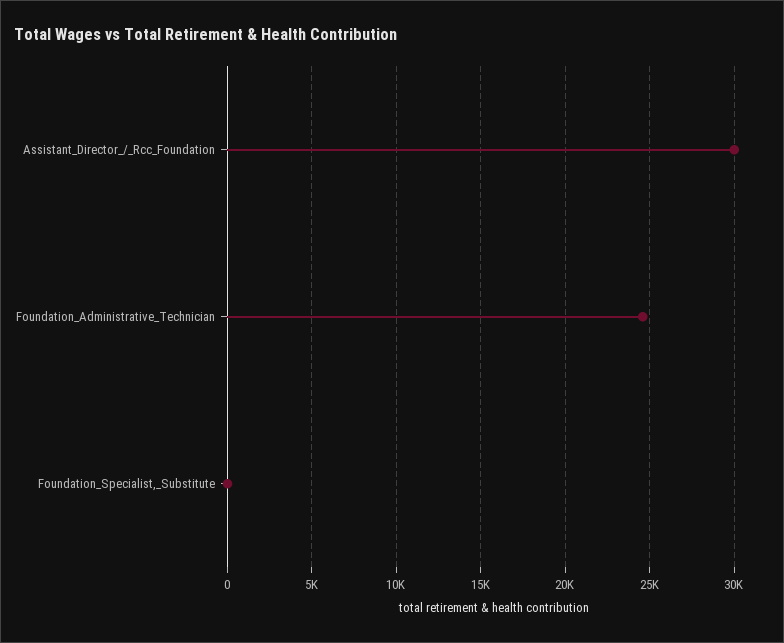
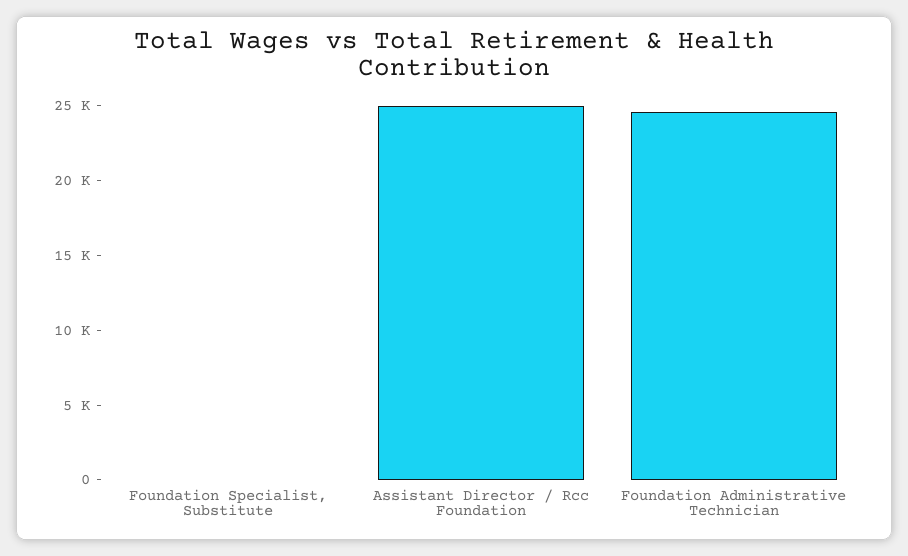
Assistant_Director_/_Rcc_Foundation: 30000 -> 25000

